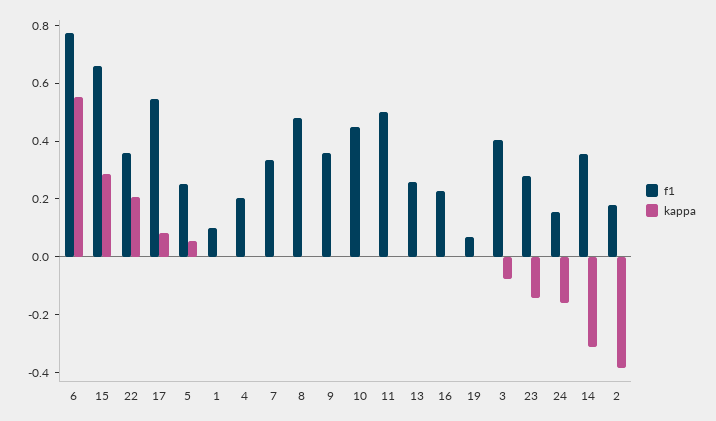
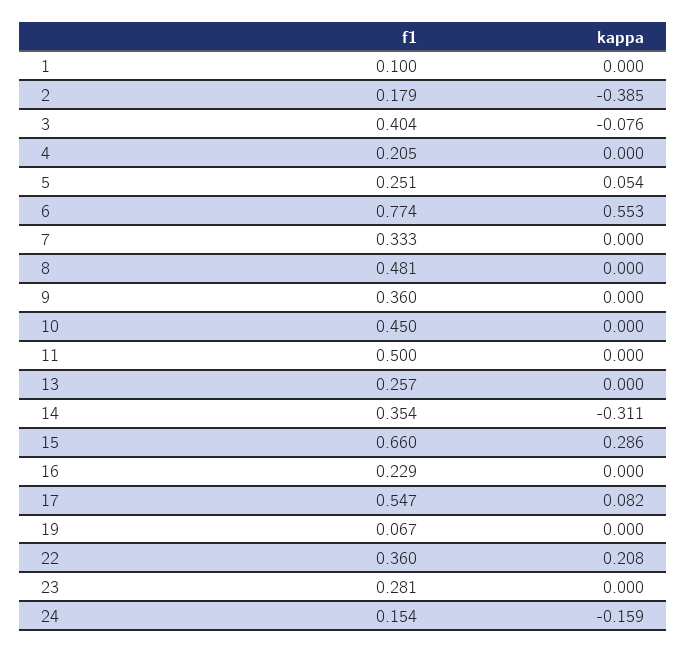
kappa, 23: -0.15 -> 0

